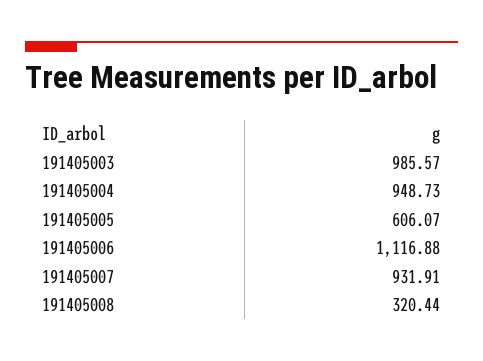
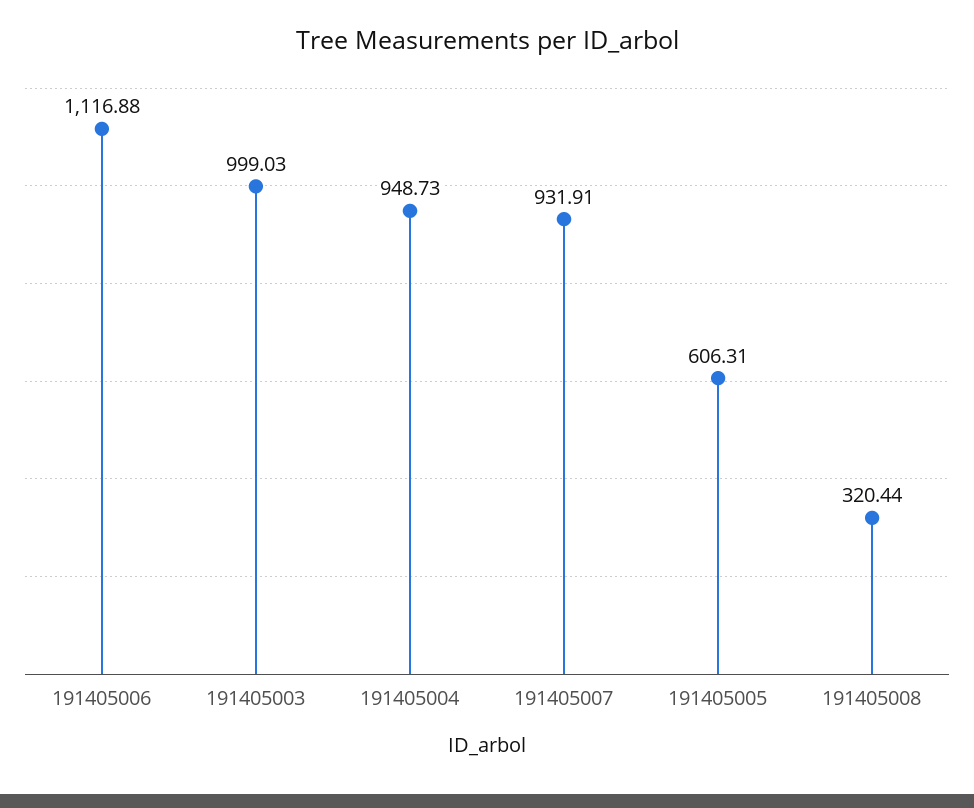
191405003: 985.57 -> 999.03
191405005: 606.07 -> 606.31

